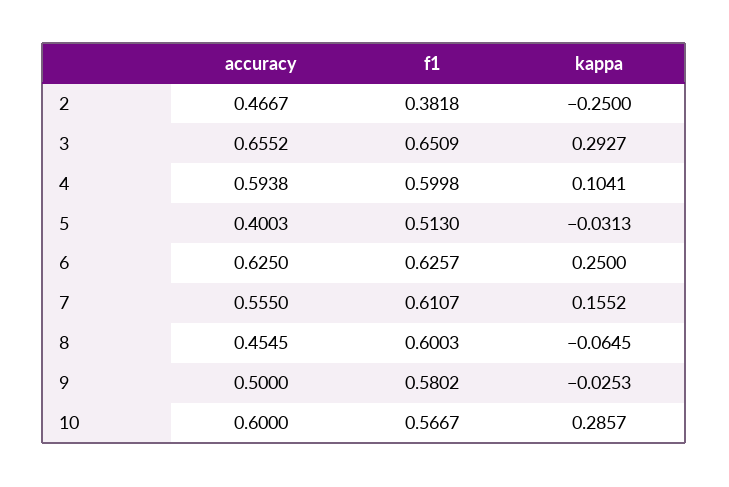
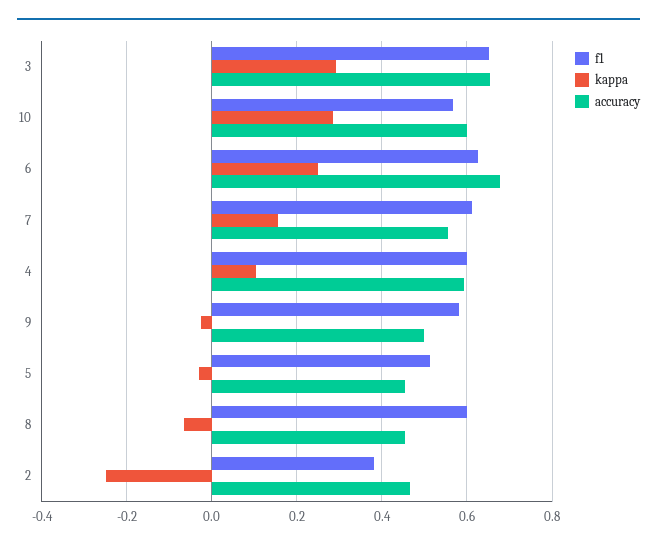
accuracy, 5: 0.4003 -> 0.46
accuracy, 6: 0.625 -> 0.68

